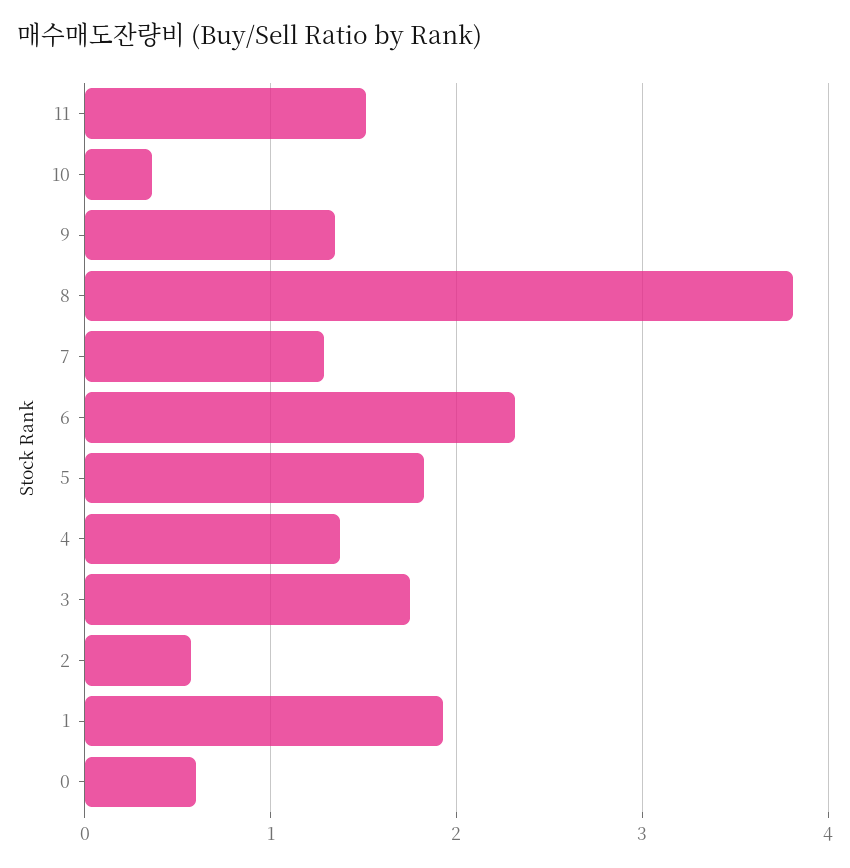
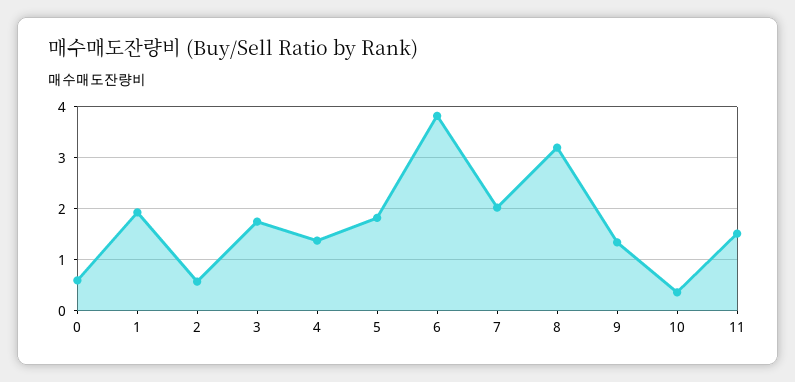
8: 3.8 -> 3.2
7: 1.3 -> 2
6: 2.3 -> 3.8

